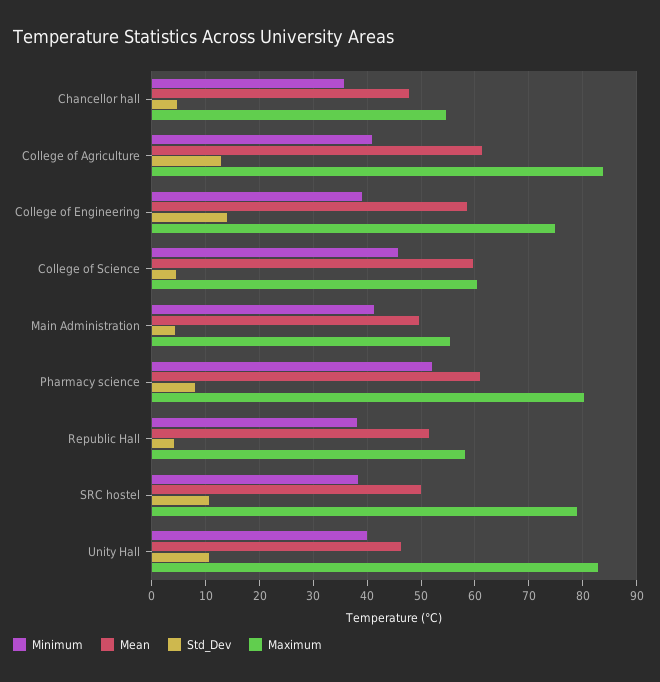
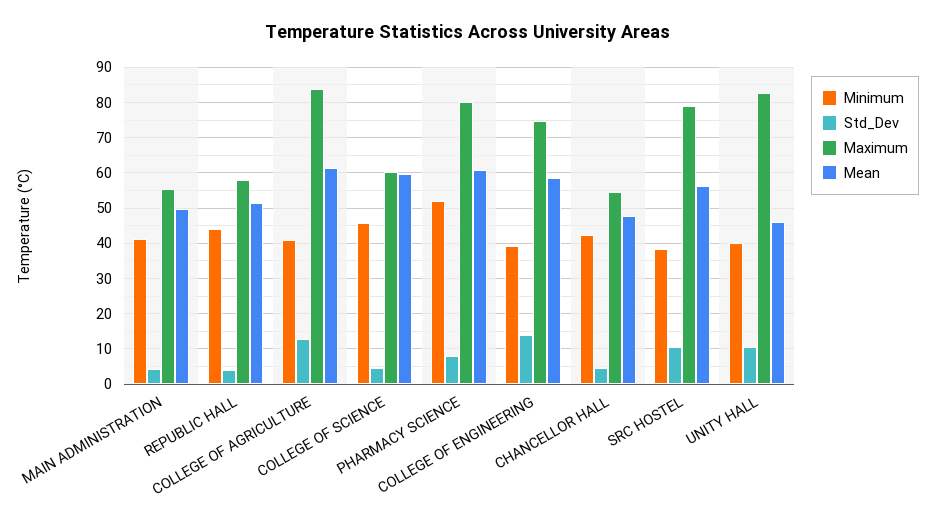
Minimum, Chancellor hall: 36 -> 42
Minimum, Republic Hall: 38 -> 44
Mean, SRC hostel: 50 -> 56

